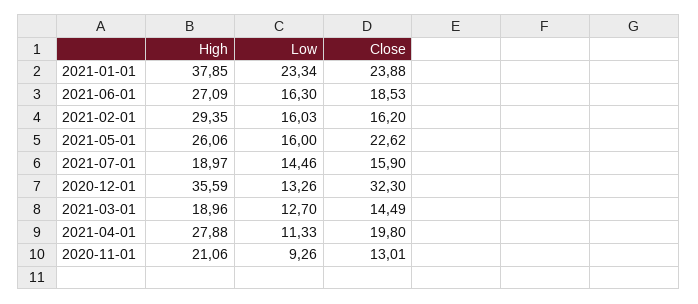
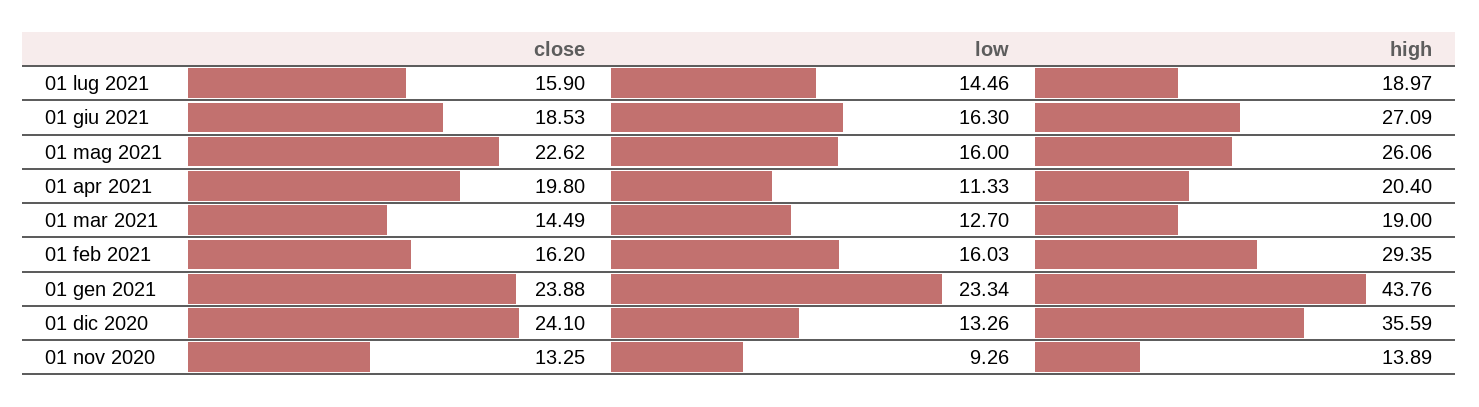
High, 2021-01-01: 37.85 -> 43.76
Close, 2020-12-01: 32.3 -> 24.1
High, 2021-03-01: 18.96 -> 19
High, 2021-04-01: 27.88 -> 20.4
High, 2020-11-01: 21.06 -> 13.89
Close, 2020-11-01: 13.01 -> 13.25

